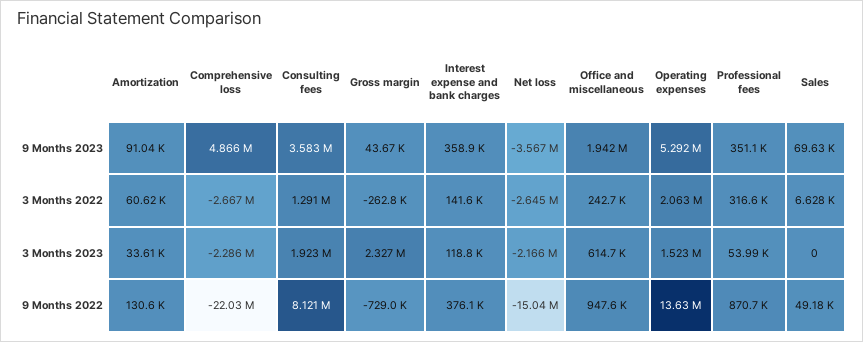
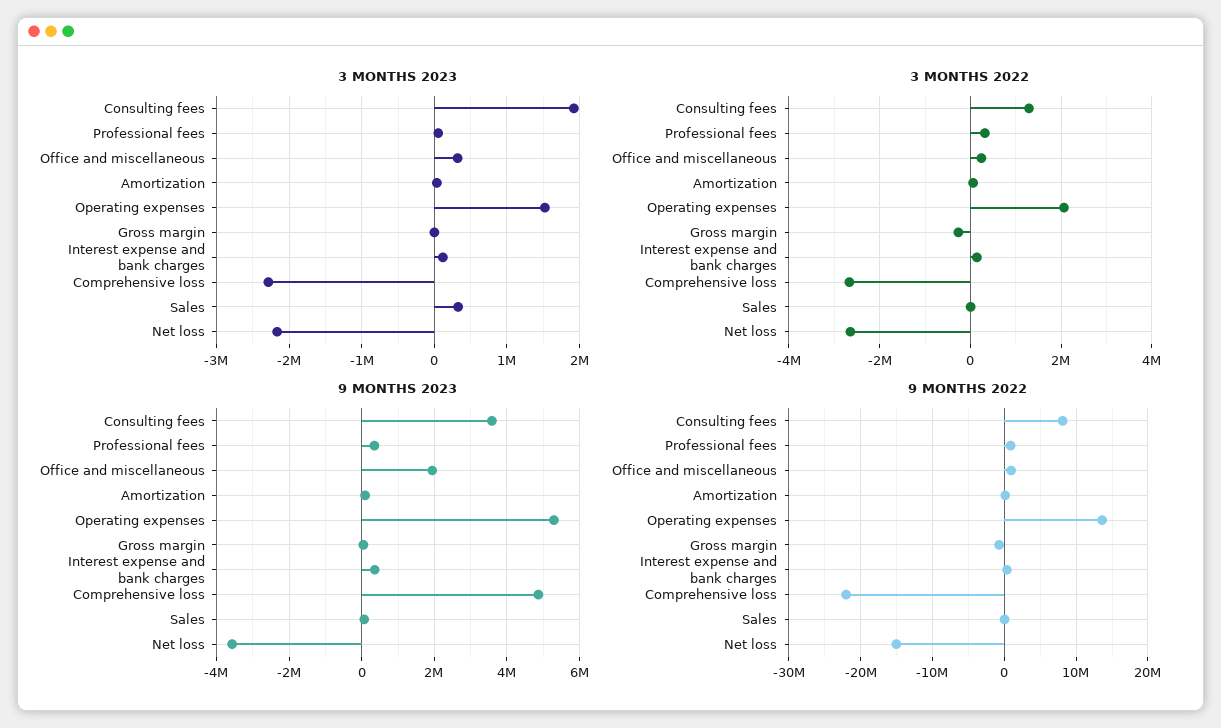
3 Months 2023, Gross margin: 2327000 -> 0
3 Months 2023, Office and miscellaneous: 614700 -> 300000
3 Months 2023, Sales: 0 -> 300000

